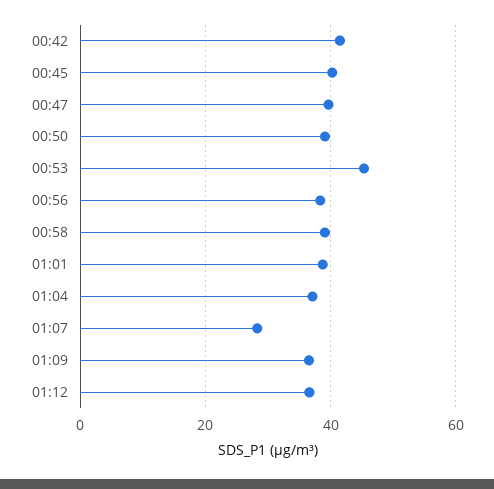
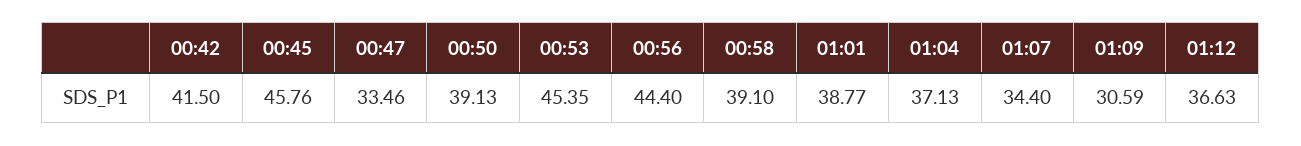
00:45: 40 -> 45.76
00:47: 40 -> 33.46
00:56: 38 -> 44.4
01:07: 28 -> 34.4
01:09: 36 -> 30.59

